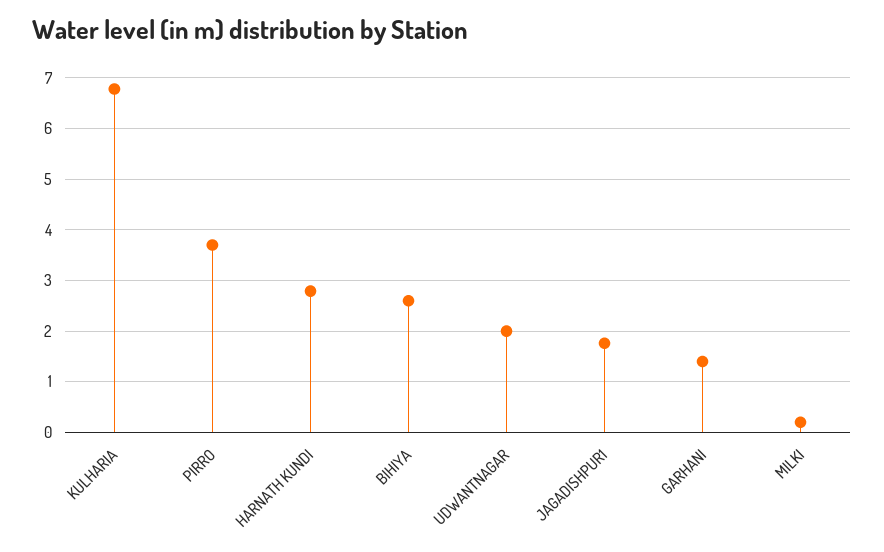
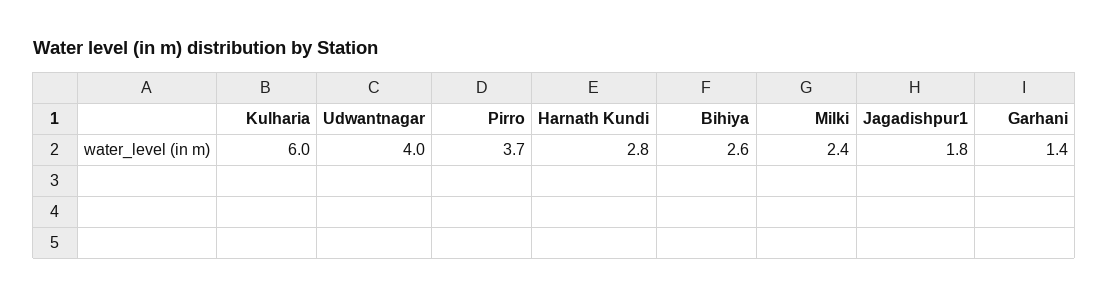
KULHARIA: 6.8 -> 6
UDWANTNAGAR: 2 -> 4
MILKI: 0.2 -> 2.4

